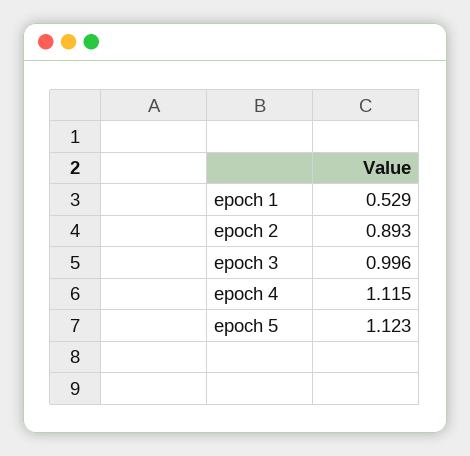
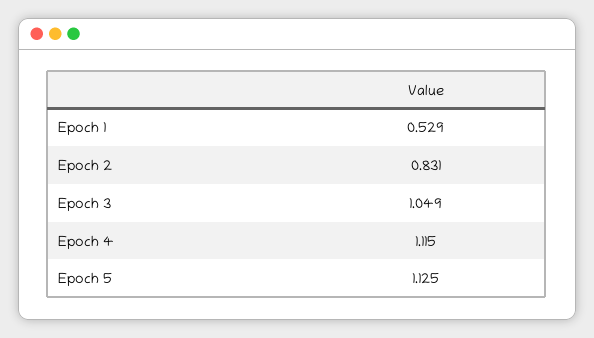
epoch 2: 0.893 -> 0.831
epoch 3: 0.996 -> 1.049
epoch 5: 1.123 -> 1.125

